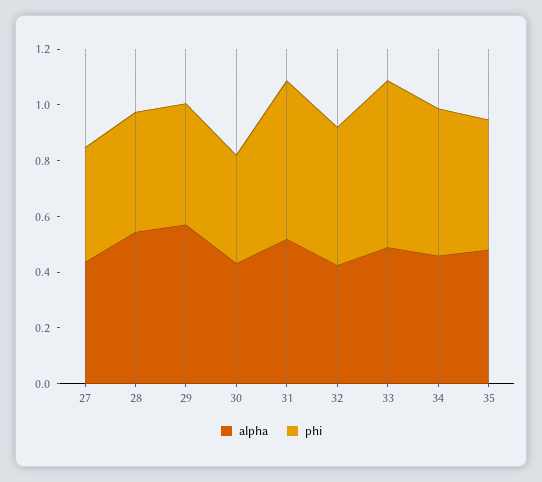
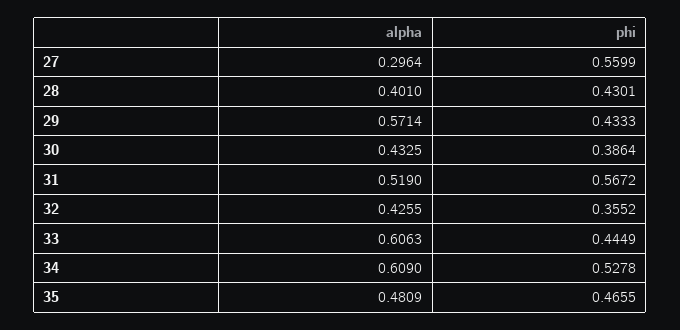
alpha, 27: 0.45 -> 0.2964
phi, 27: 0.4 -> 0.5599
alpha, 28: 0.55 -> 0.401
phi, 32: 0.5 -> 0.3552
alpha, 33: 0.5 -> 0.6063
phi, 33: 0.6 -> 0.4449
alpha, 34: 0.45 -> 0.609

